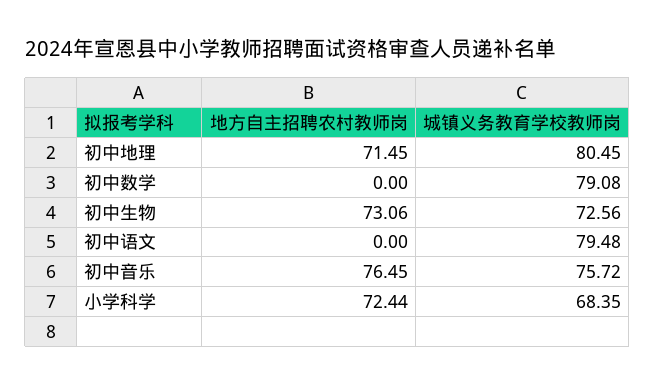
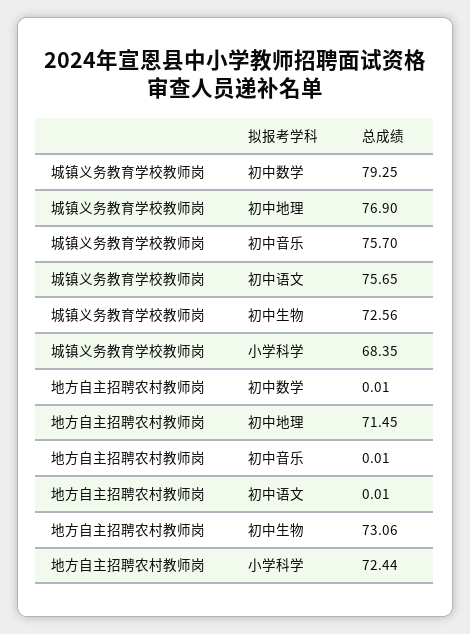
城镇义务教育学校教师岗, 初中地理: 80.45 -> 76.9
地方自主招聘农村教师岗, 初中数学: 0 -> 0.01
城镇义务教育学校教师岗, 初中数学: 79.08 -> 79.25
地方自主招聘农村教师岗, 初中语文: 0 -> 0.01
城镇义务教育学校教师岗, 初中语文: 79.48 -> 75.65
地方自主招聘农村教师岗, 初中音乐: 76.45 -> 0.01
城镇义务教育学校教师岗, 初中音乐: 75.72 -> 75.7

